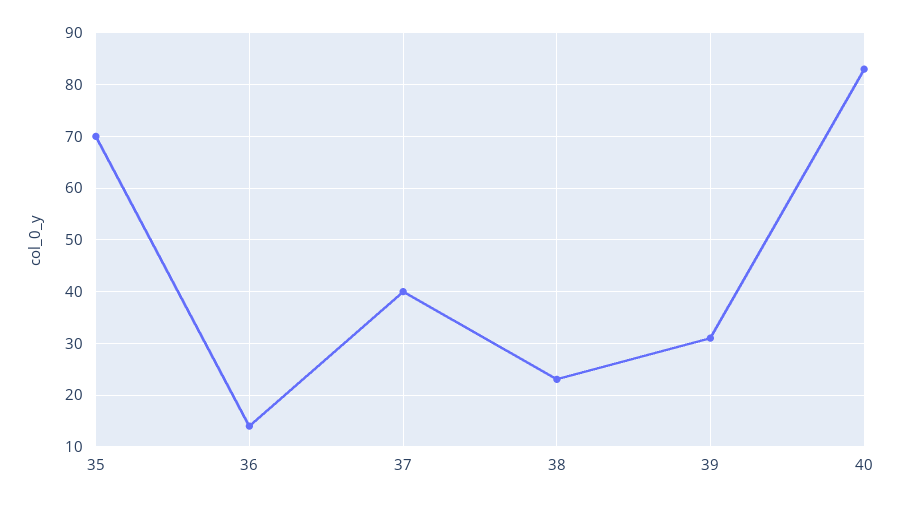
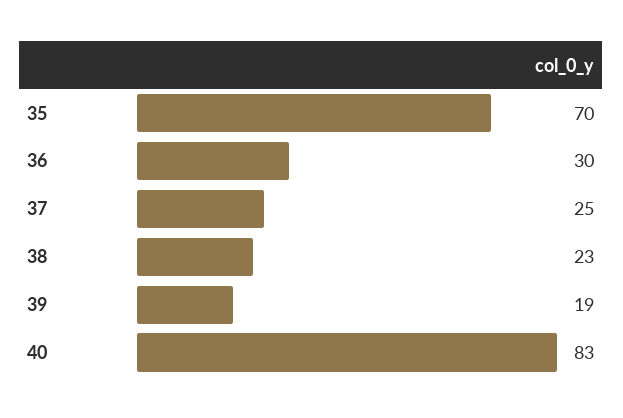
36: 15 -> 30
37: 40 -> 25
39: 30 -> 19

